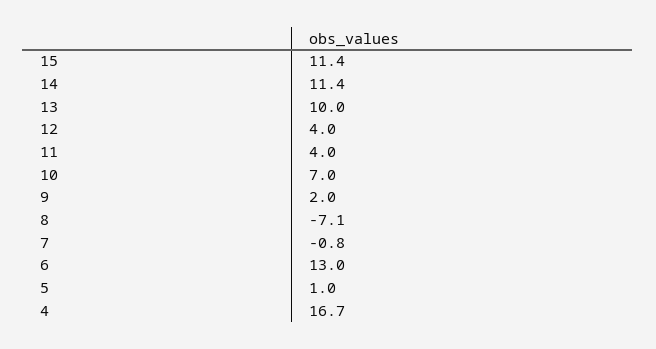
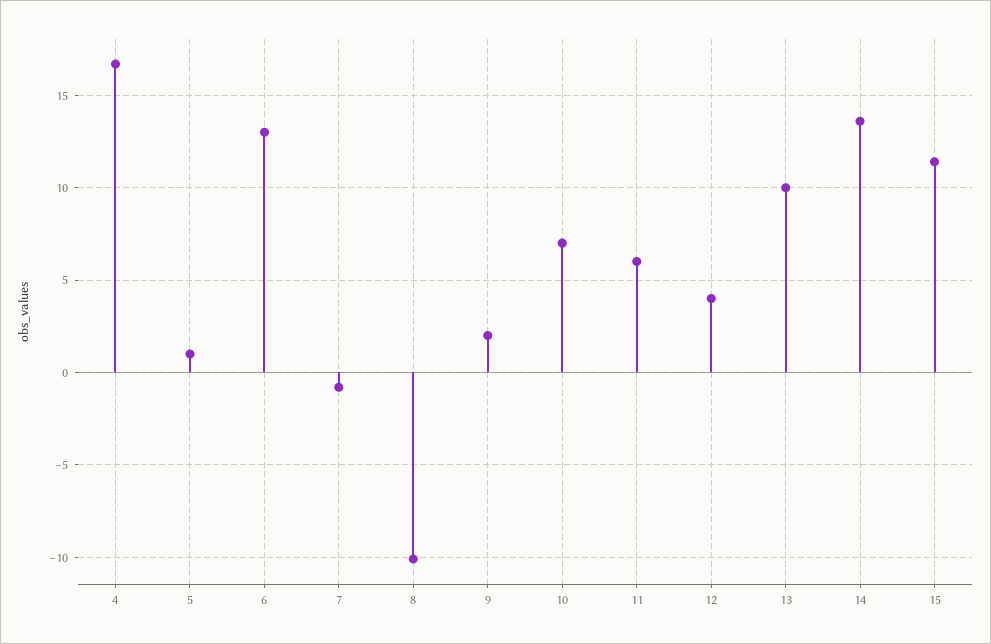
14: 11.4 -> 13.5
11: 4 -> 6
8: -7.1 -> -10

